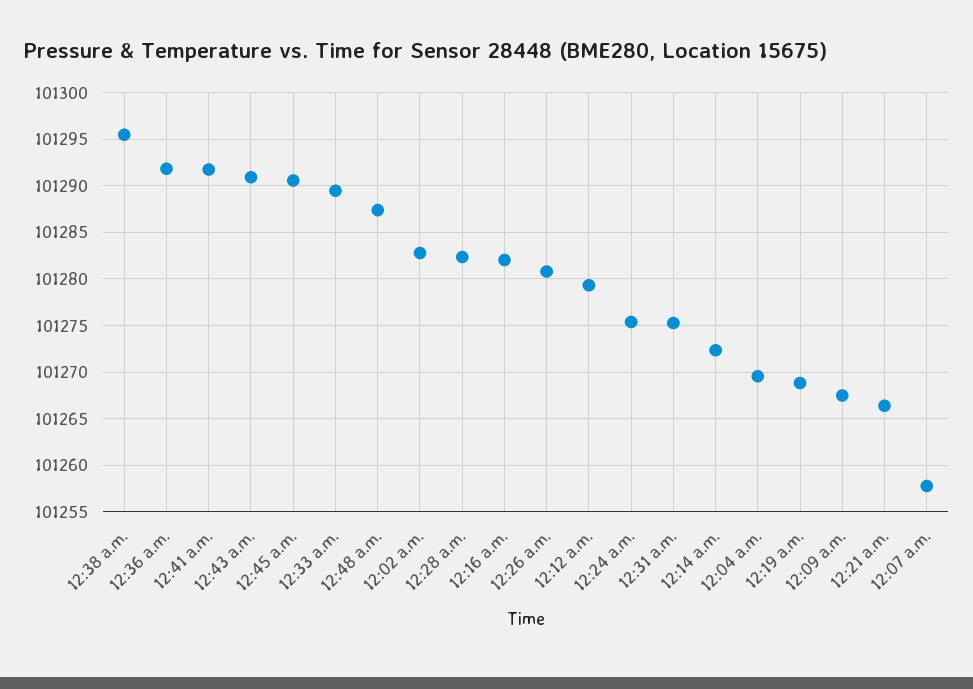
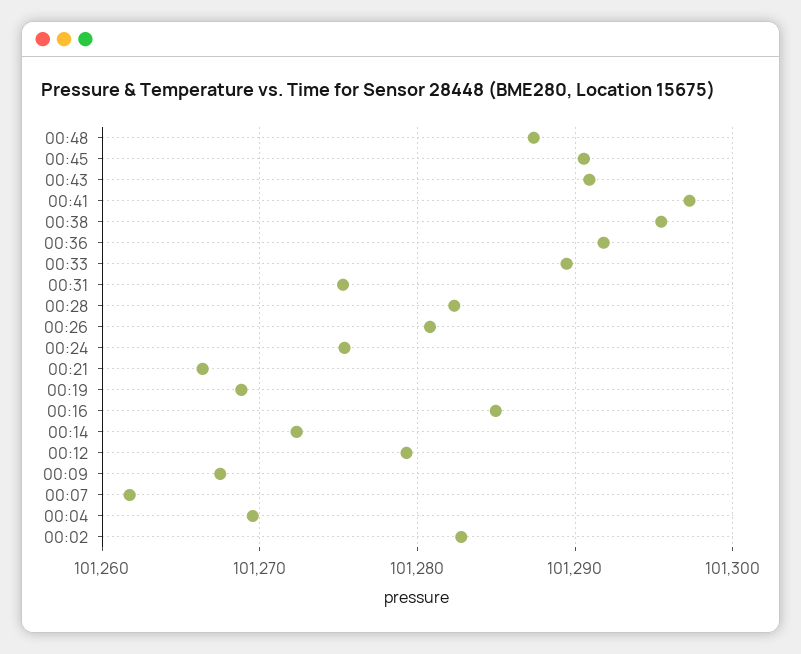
12:41 a.m.: 101292 -> 101297
12:16 a.m.: 101282 -> 101285
12:07 a.m.: 101258 -> 101262

